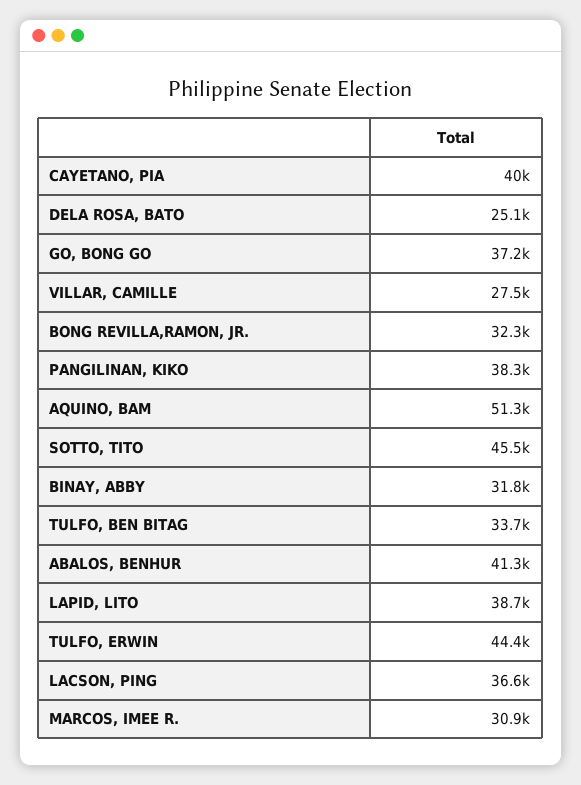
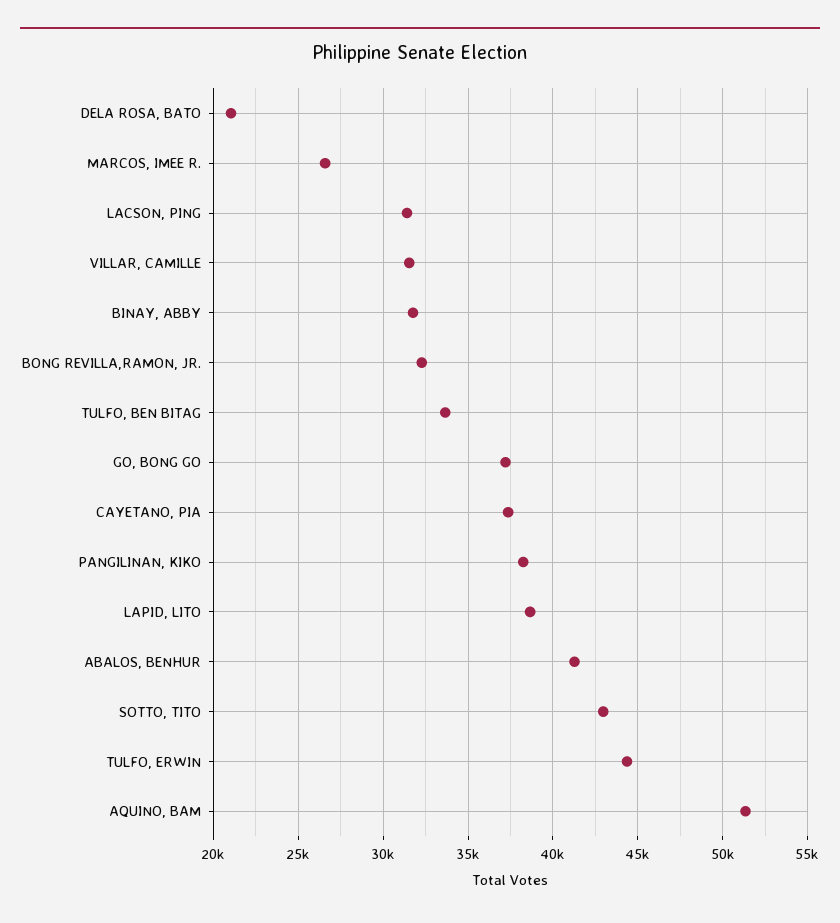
CAYETANO, PIA: 40000 -> 37500
DELA ROSA, BATO: 25100 -> 21000
VILLAR, CAMILLE: 27500 -> 31500
SOTTO, TITO: 45500 -> 43000
LACSON, PING: 36600 -> 31500
MARCOS, IMEE R.: 30900 -> 26500

